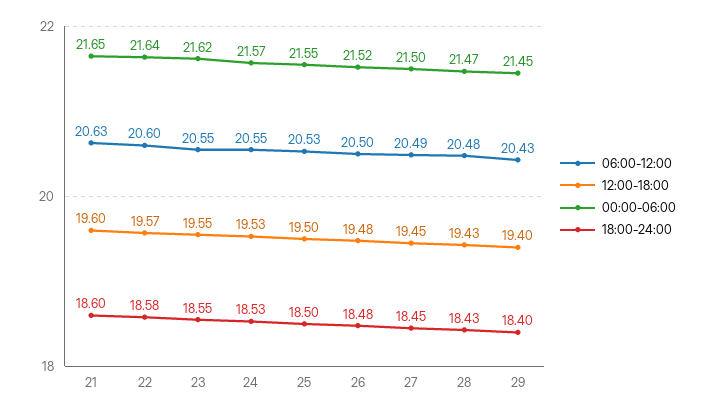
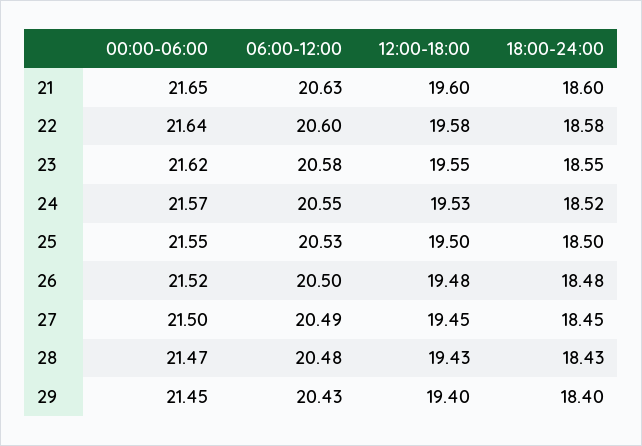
12:00-18:00, 22: 19.57 -> 19.58
06:00-12:00, 23: 20.55 -> 20.58
18:00-24:00, 24: 18.53 -> 18.52

